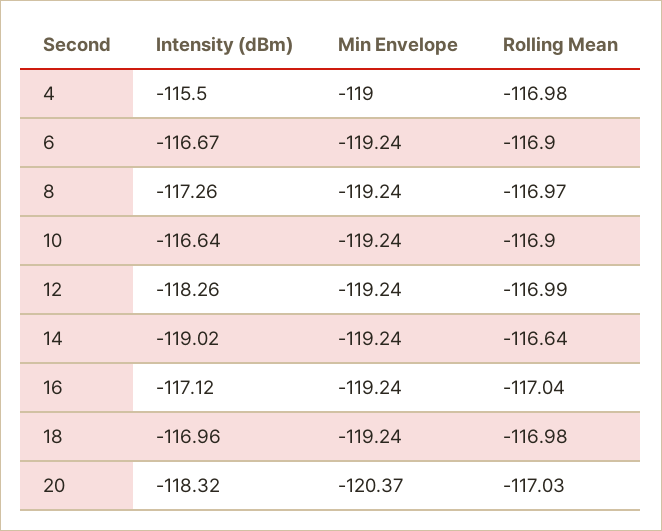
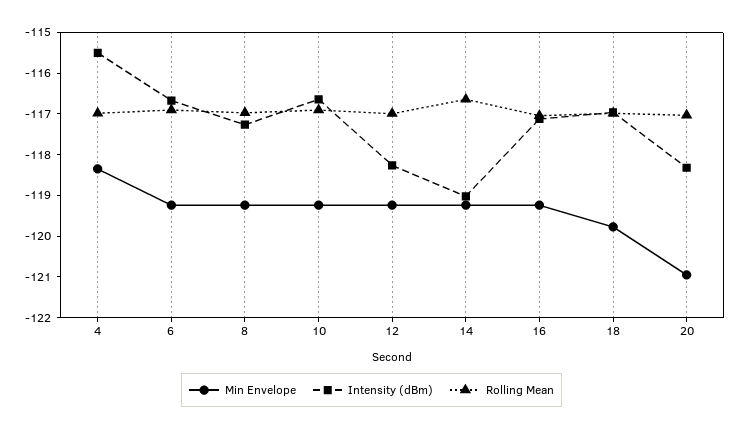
Min Envelope, 4: -119 -> -118.4
Min Envelope, 18: -119.24 -> -119.8
Min Envelope, 20: -120.37 -> -121

